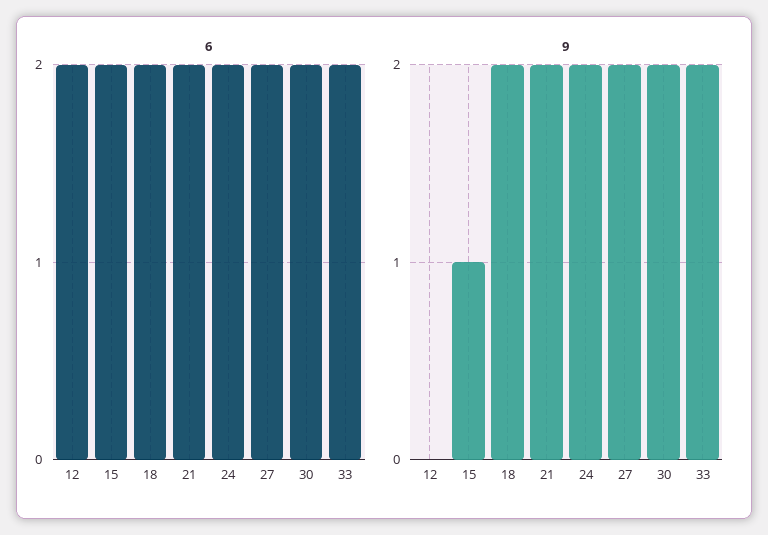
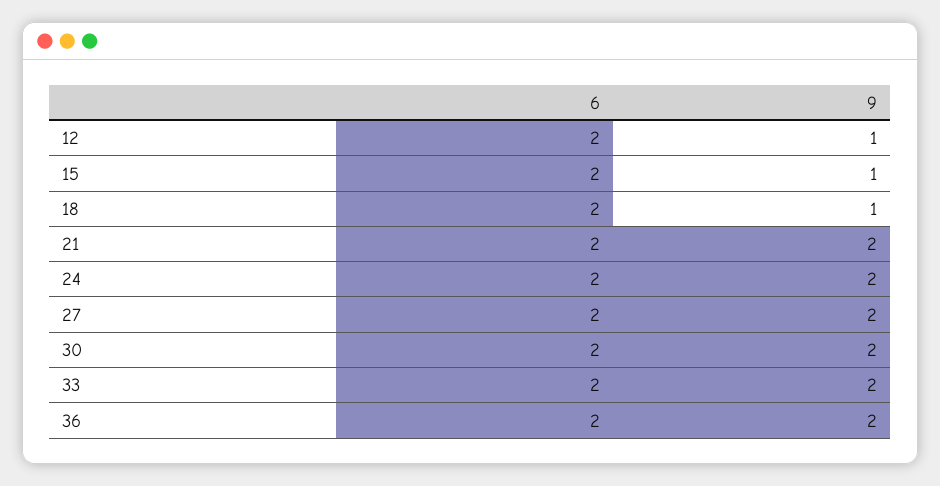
9, 12: 0 -> 1
9, 18: 2 -> 1
6, 36: none -> 2
9, 36: none -> 2

